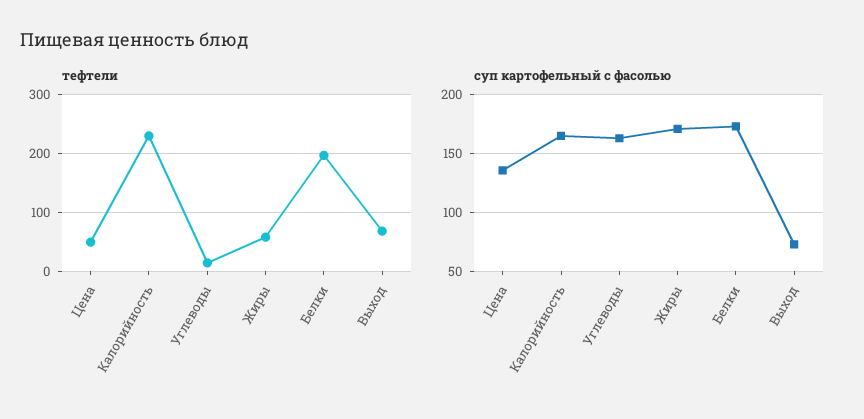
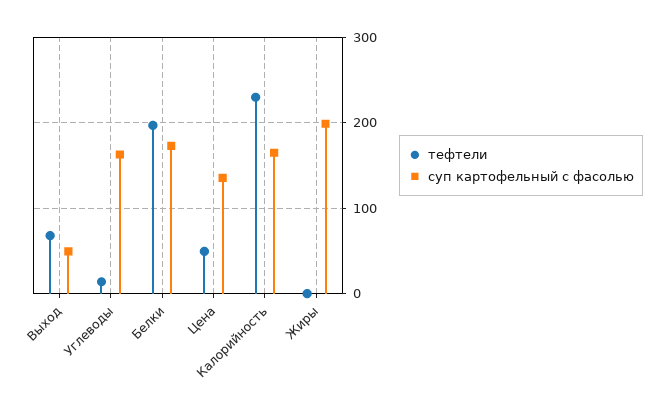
тефтели, Жиры: 60 -> 0
суп картофельный с фасолью, Жиры: 170 -> 200
суп картофельный с фасолью, Выход: 70 -> 50

